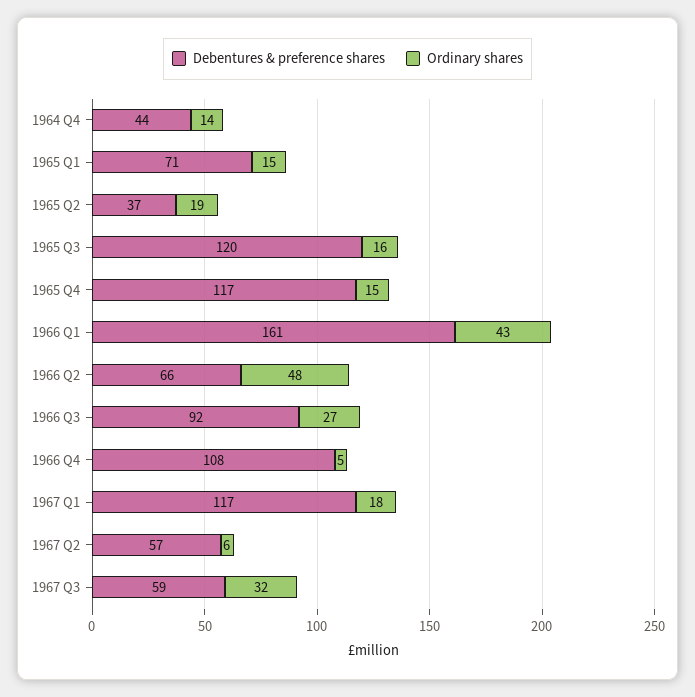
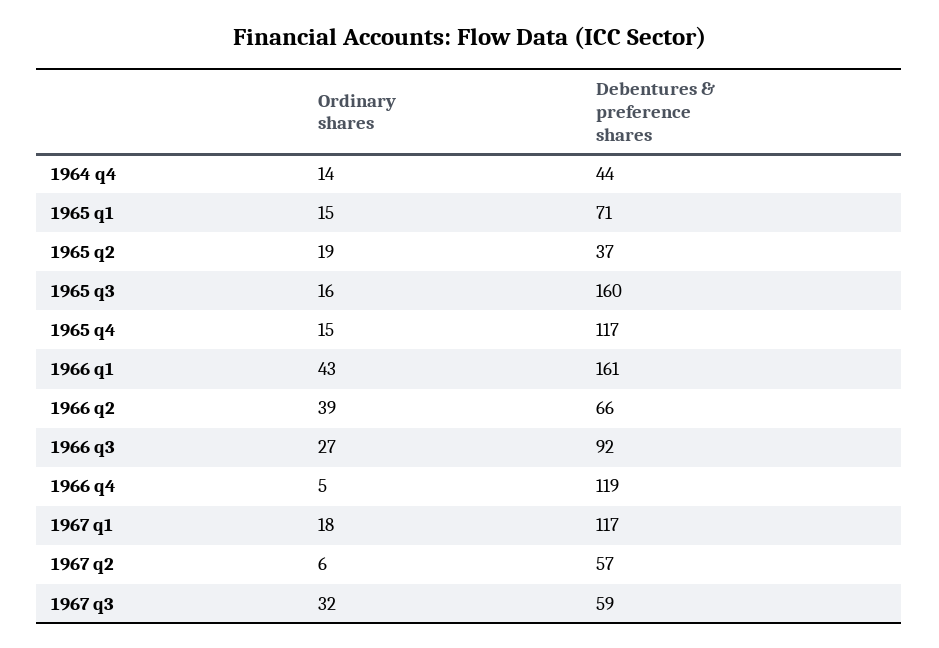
Debentures & preference shares, 1965 Q3: 120 -> 160
Ordinary shares, 1966 Q2: 48 -> 39
Debentures & preference shares, 1966 Q4: 108 -> 119

